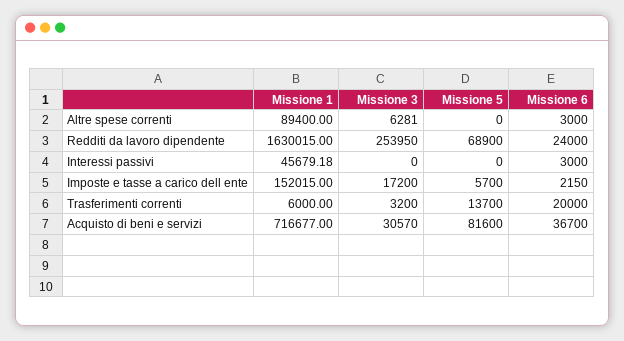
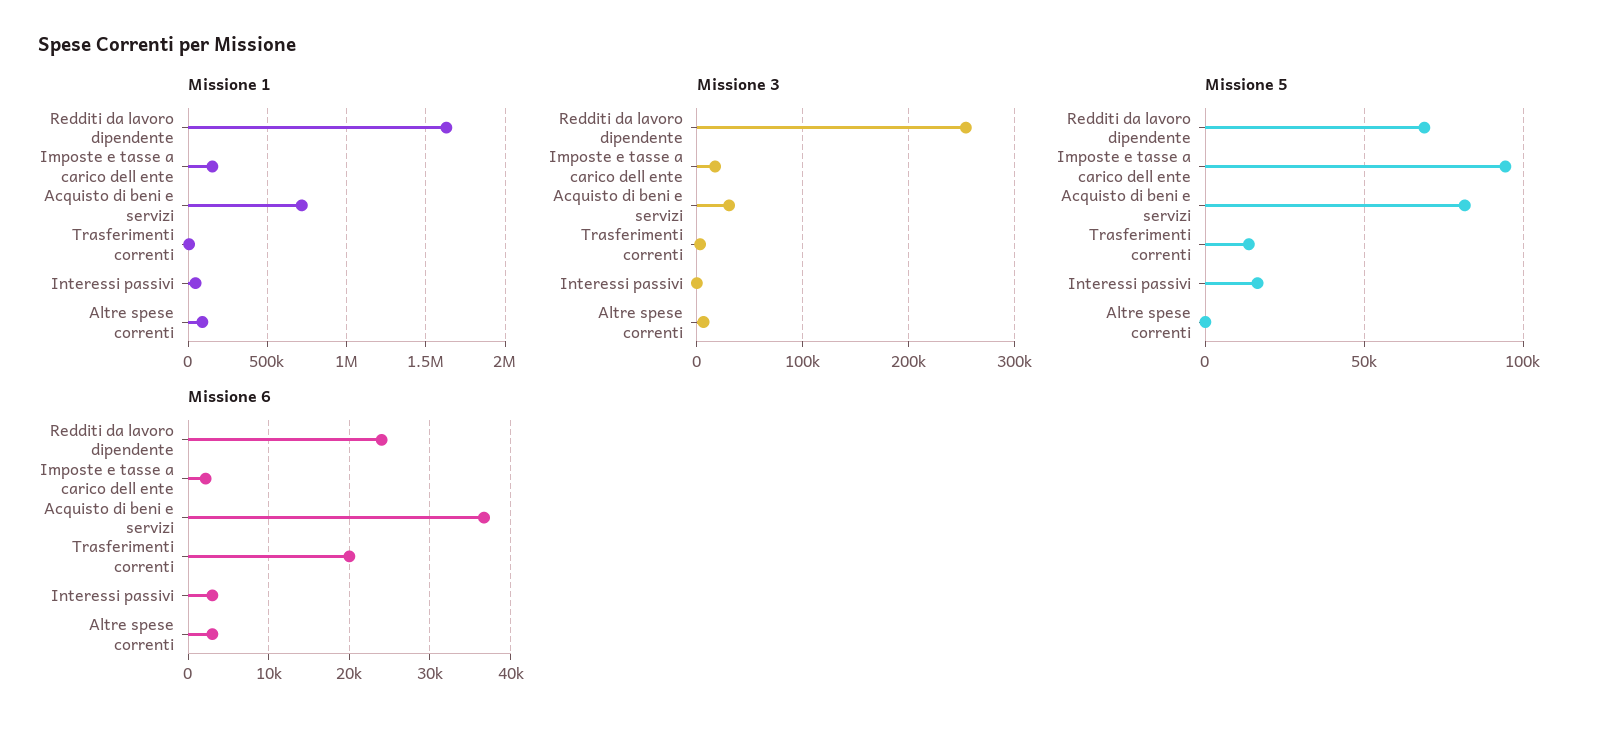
Missione 5, Interessi passivi: 0 -> 15000
Missione 5, Imposte e tasse a carico dell ente: 5700 -> 95000

